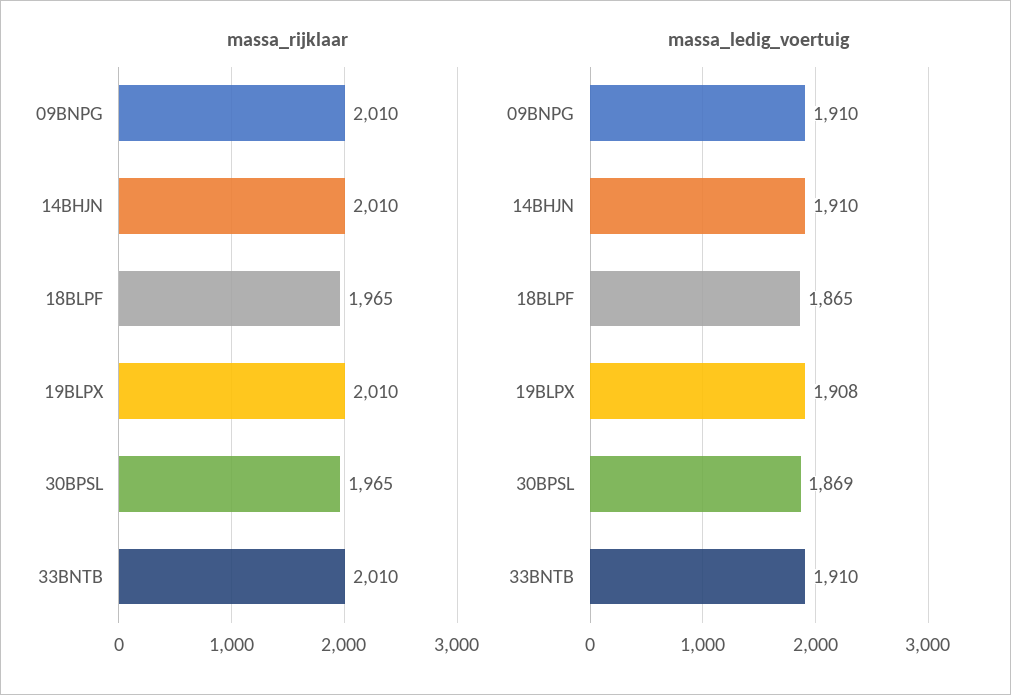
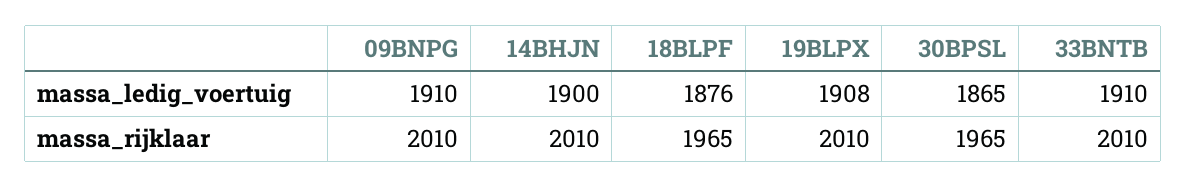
massa_ledig_voertuig, 14BHJN: 1910 -> 1900
massa_ledig_voertuig, 18BLPF: 1865 -> 1876
massa_ledig_voertuig, 30BPSL: 1869 -> 1865

